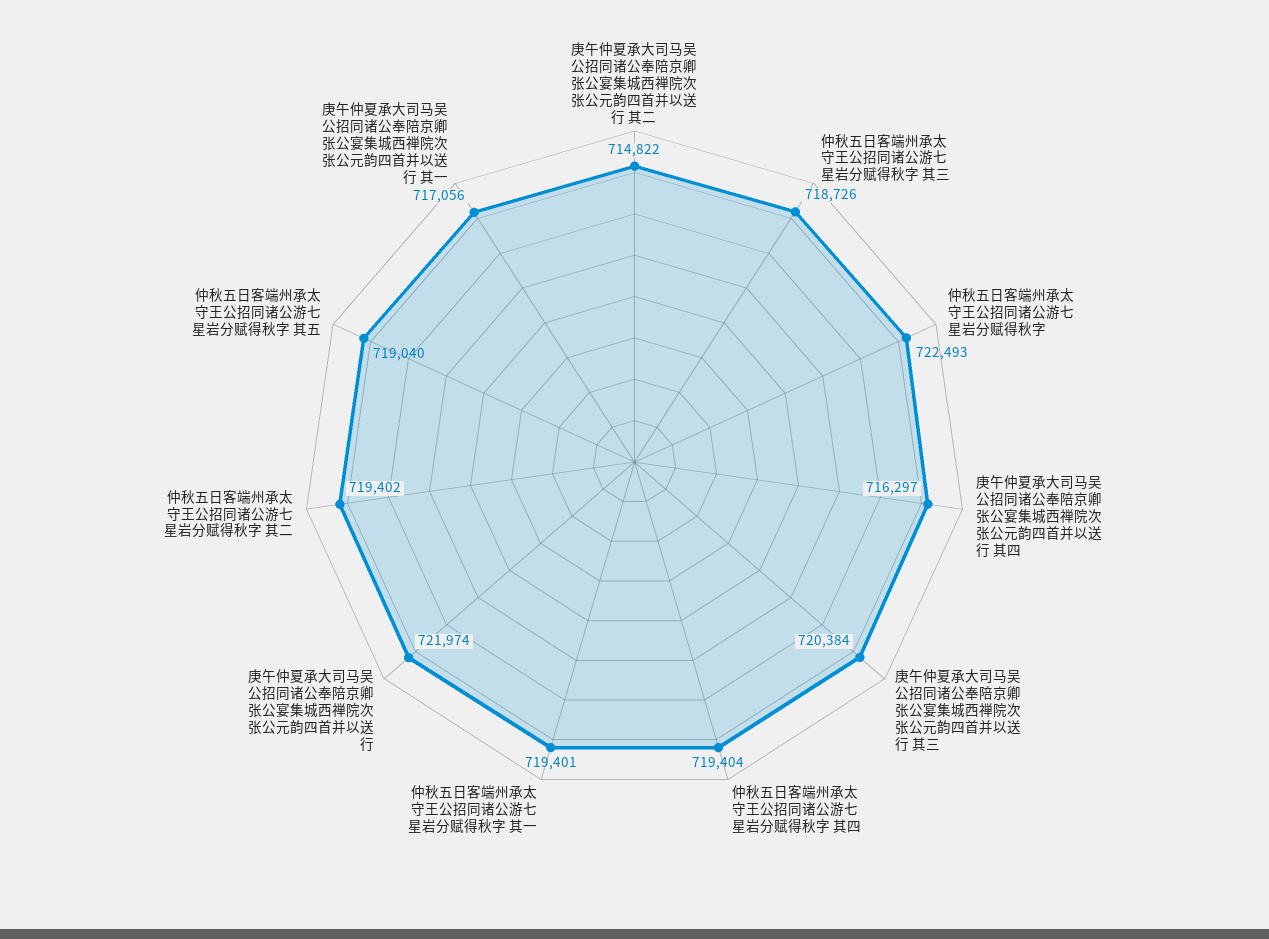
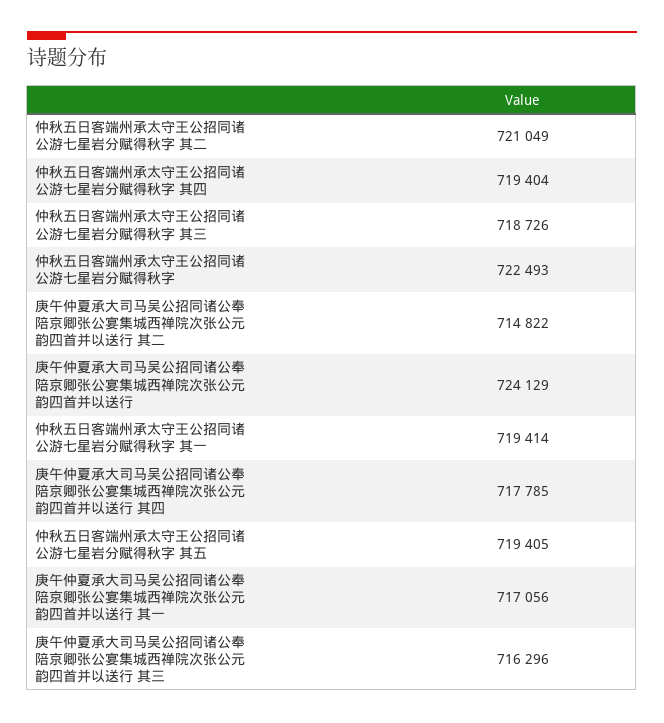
庚午仲夏承大司马吴公招同诸公奉陪京卿张公宴集城西禅院次张公元韵四首并以送行 其四: 716297 -> 717785
庚午仲夏承大司马吴公招同诸公奉陪京卿张公宴集城西禅院次张公元韵四首并以送行 其三: 720384 -> 716296
仲秋五日客端州承太守王公招同诸公游七星岩分赋得秋字 其一: 719401 -> 719414
庚午仲夏承大司马吴公招同诸公奉陪京卿张公宴集城西禅院次张公元韵四首并以送行: 721974 -> 724129
仲秋五日客端州承太守王公招同诸公游七星岩分赋得秋字 其二: 719402 -> 721049
仲秋五日客端州承太守王公招同诸公游七星岩分赋得秋字 其五: 719040 -> 719405

